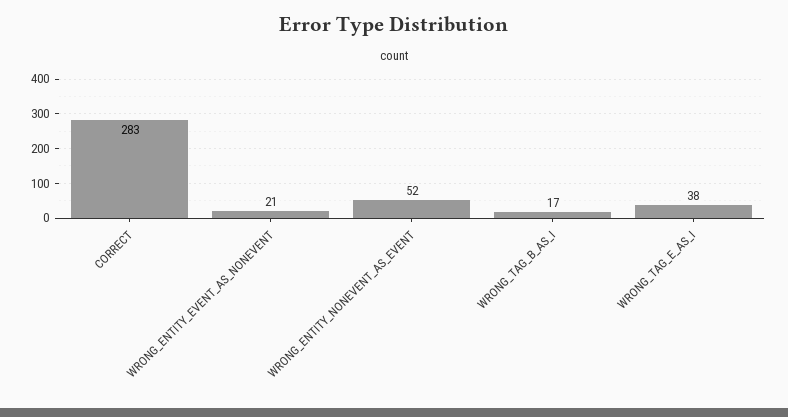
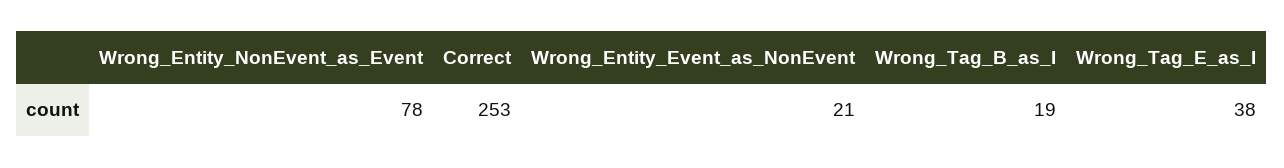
CORRECT: 283 -> 253
WRONG_ENTITY_NONEVENT_AS_EVENT: 52 -> 78
WRONG_TAG_B_AS_I: 17 -> 19

